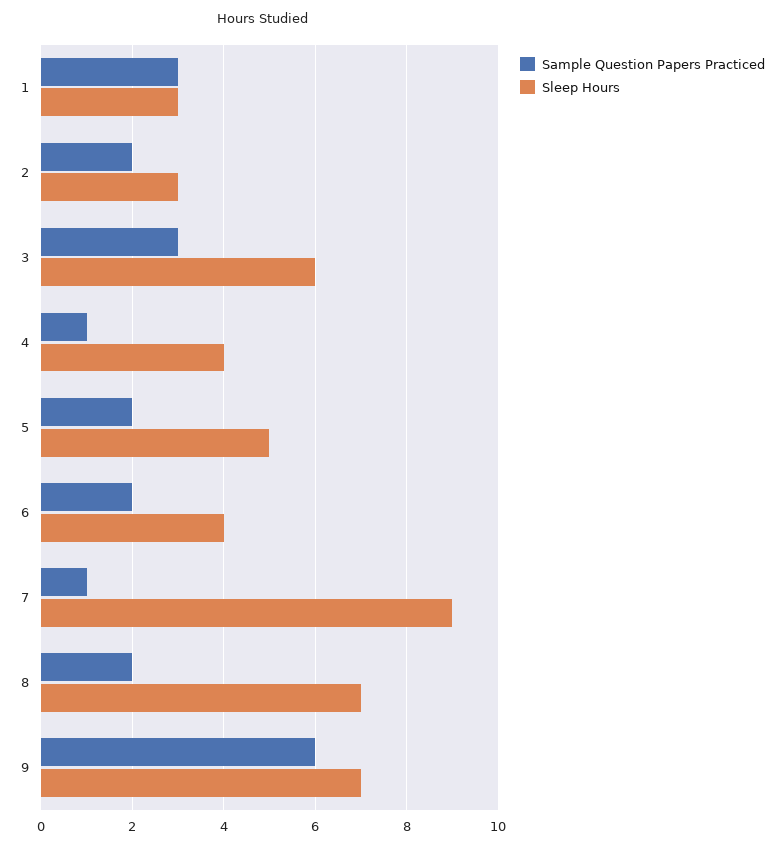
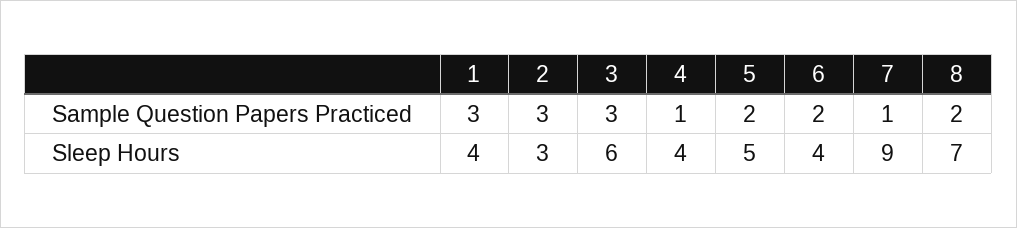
Sleep Hours, 1: 3 -> 4
Sample Question Papers Practiced, 2: 2 -> 3
Sample Question Papers Practiced, 9: 6 -> none
Sleep Hours, 9: 7 -> none

